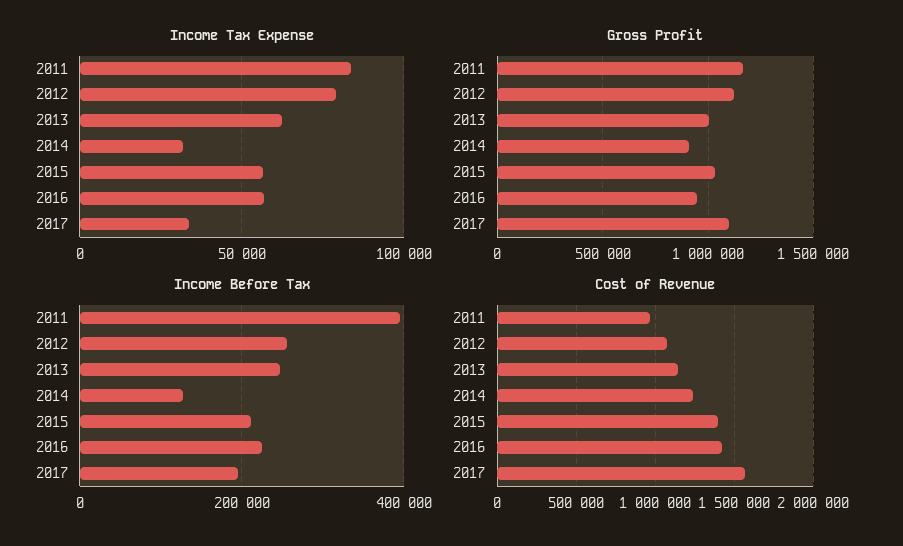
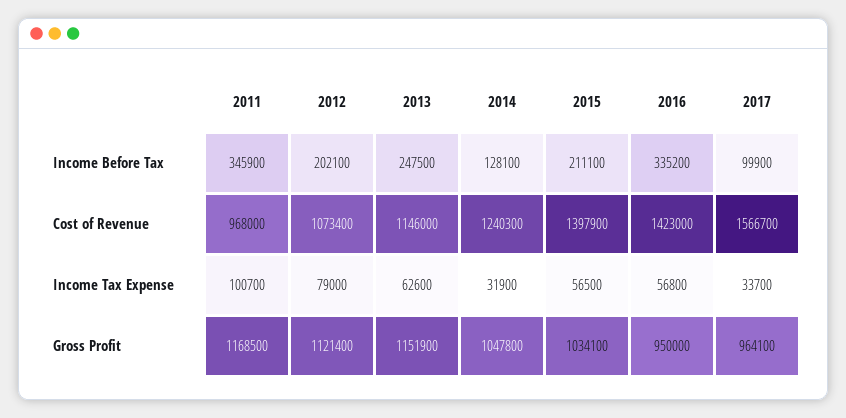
Income Tax Expense, 2011: 85000 -> 100700
Gross Profit, 2013: 1000000 -> 1151900
Gross Profit, 2014: 900000 -> 1047800
Gross Profit, 2017: 1100000 -> 964100
Income Before Tax, 2011: 400000 -> 345900
Income Before Tax, 2012: 260000 -> 202100
Income Before Tax, 2016: 220000 -> 335200
Income Before Tax, 2017: 200000 -> 99900

